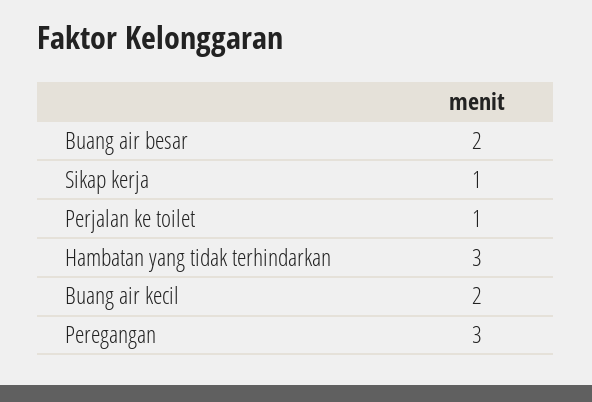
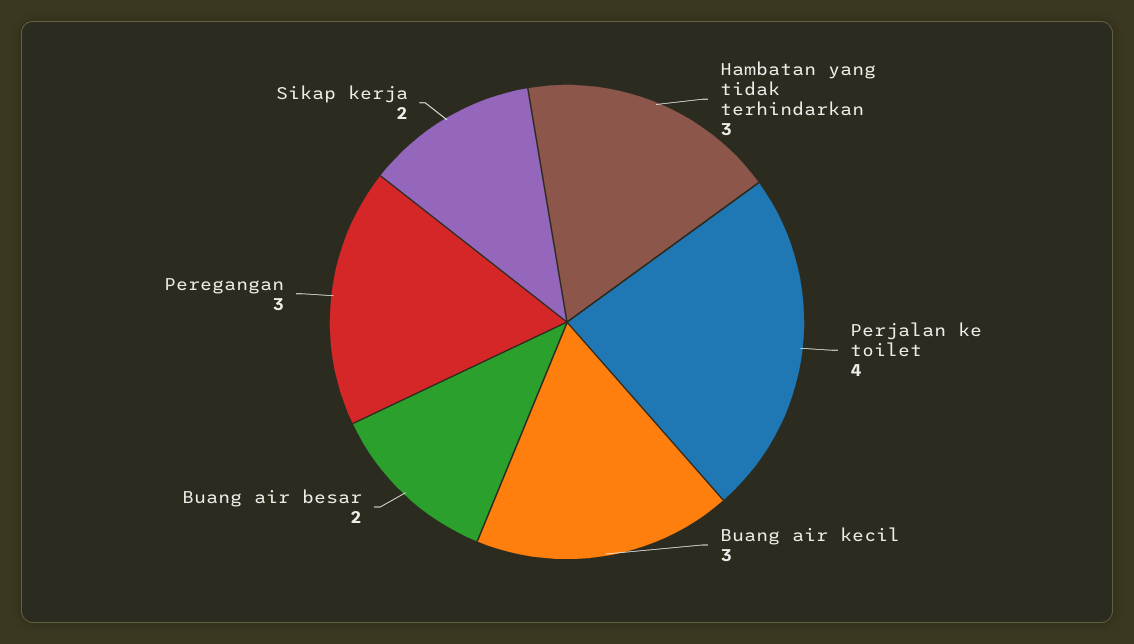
Sikap kerja: 1 -> 2
Perjalan ke toilet: 1 -> 4
Buang air kecil: 2 -> 3

